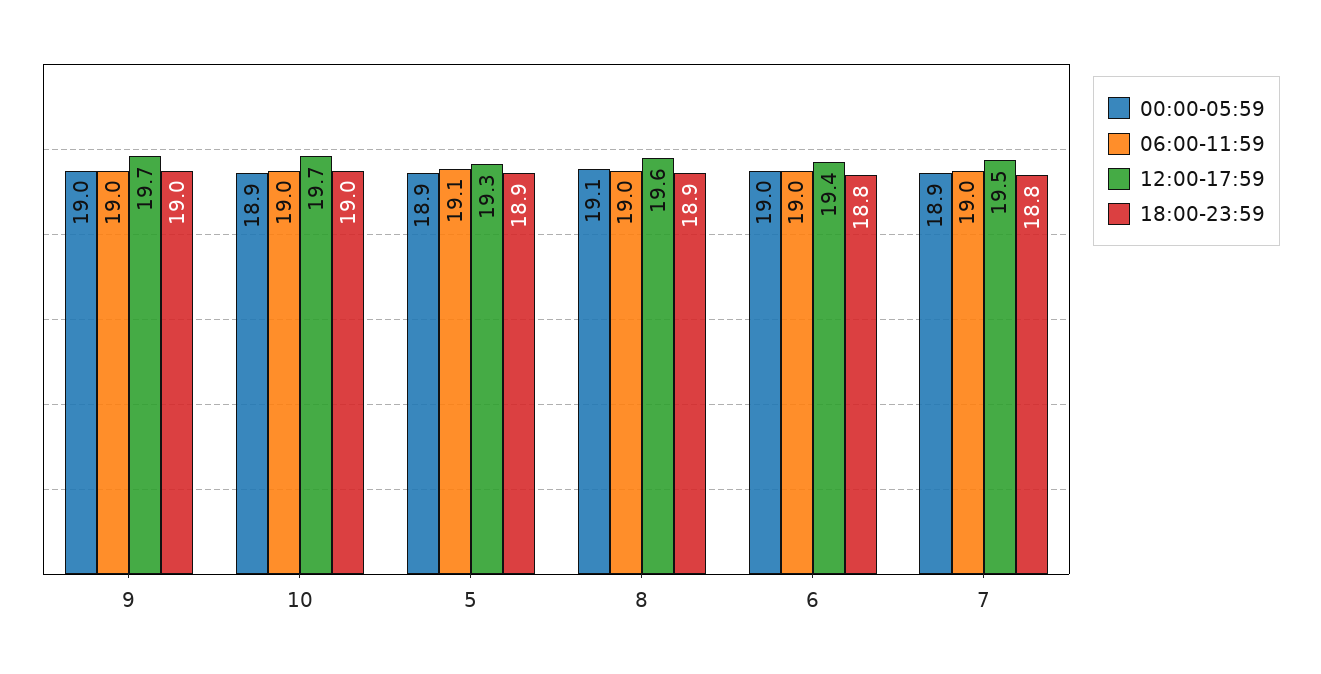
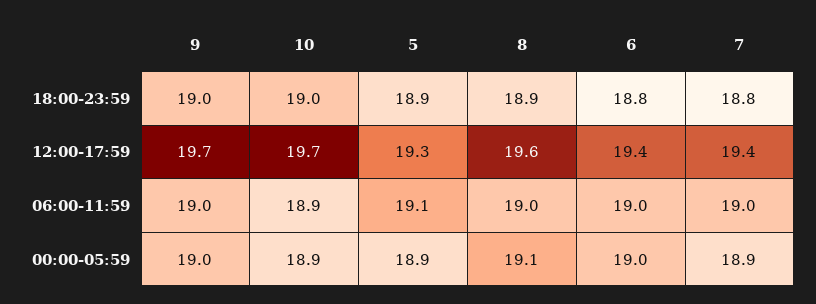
06:00-11:59, 10: 19 -> 18.9
12:00-17:59, 7: 19.5 -> 19.4

